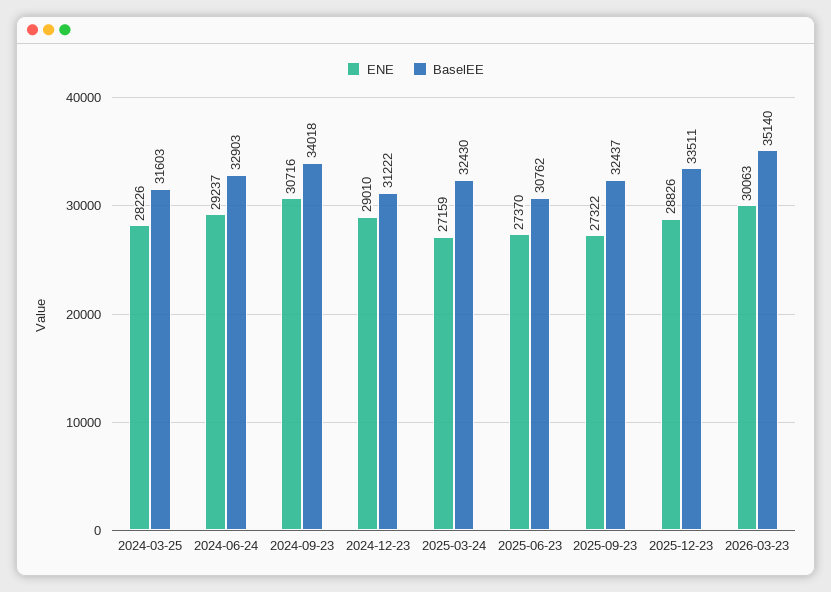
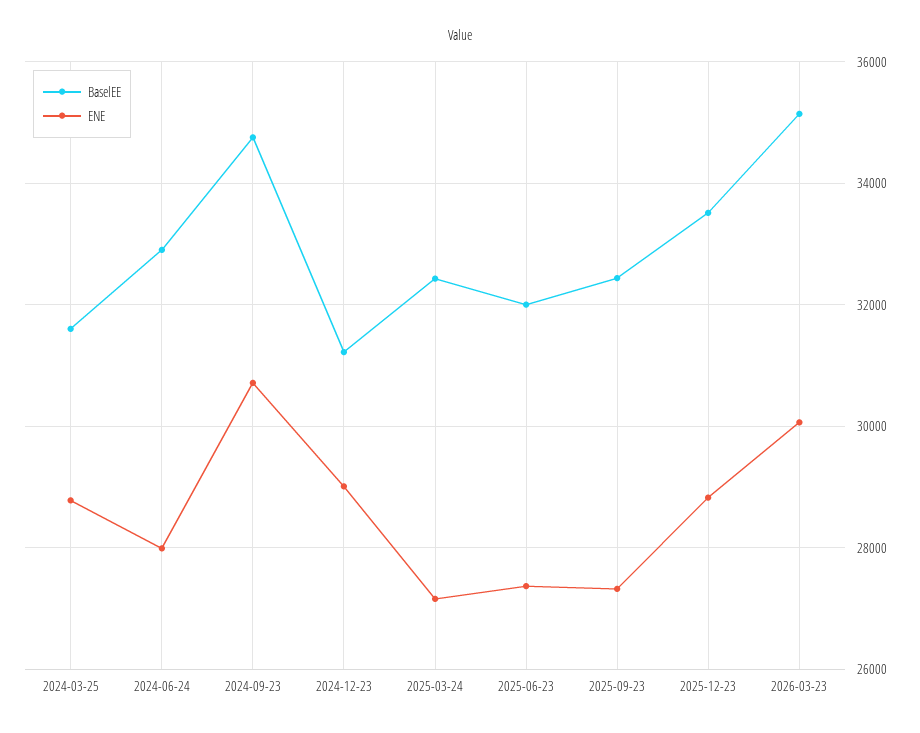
ENE, 2024-03-25: 28226 -> 28800
ENE, 2024-06-24: 29237 -> 28000
BaselEE, 2024-09-23: 34018 -> 34800
BaselEE, 2025-06-23: 30762 -> 32000

